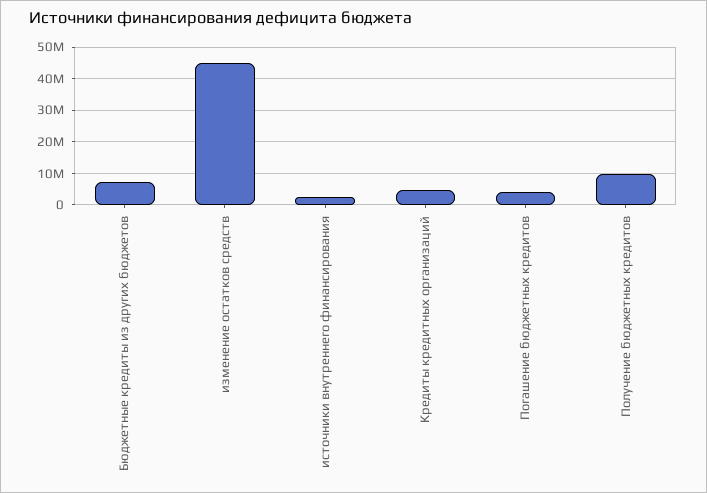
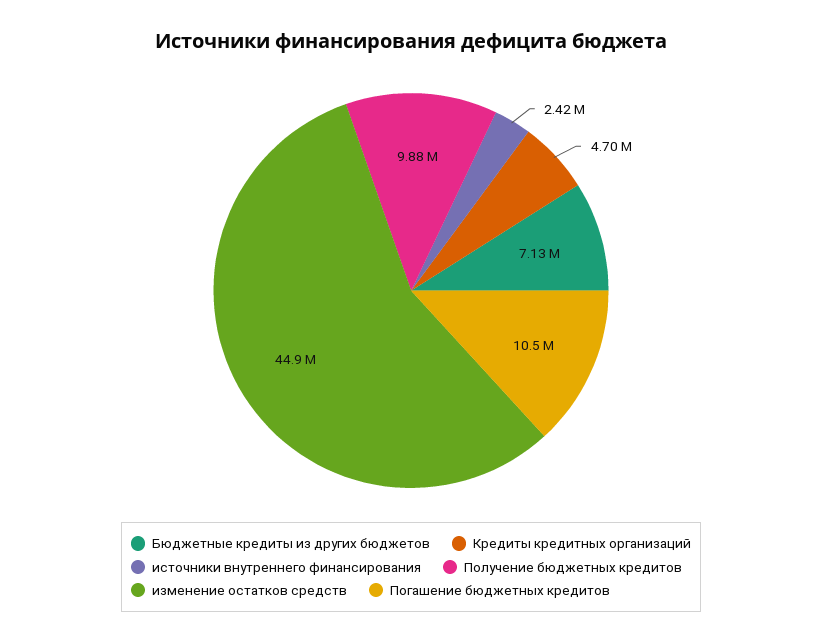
Погашение бюджетных кредитов: 4000000 -> 10500000

